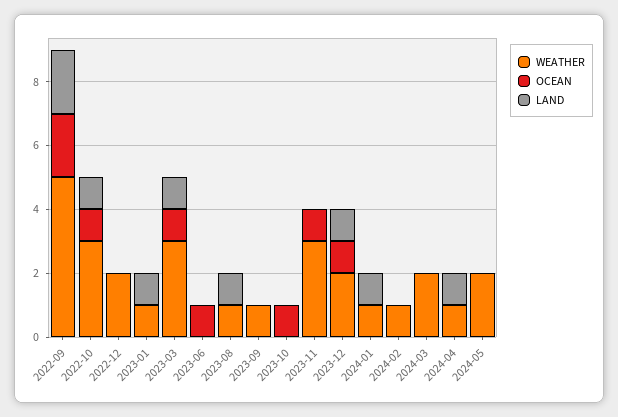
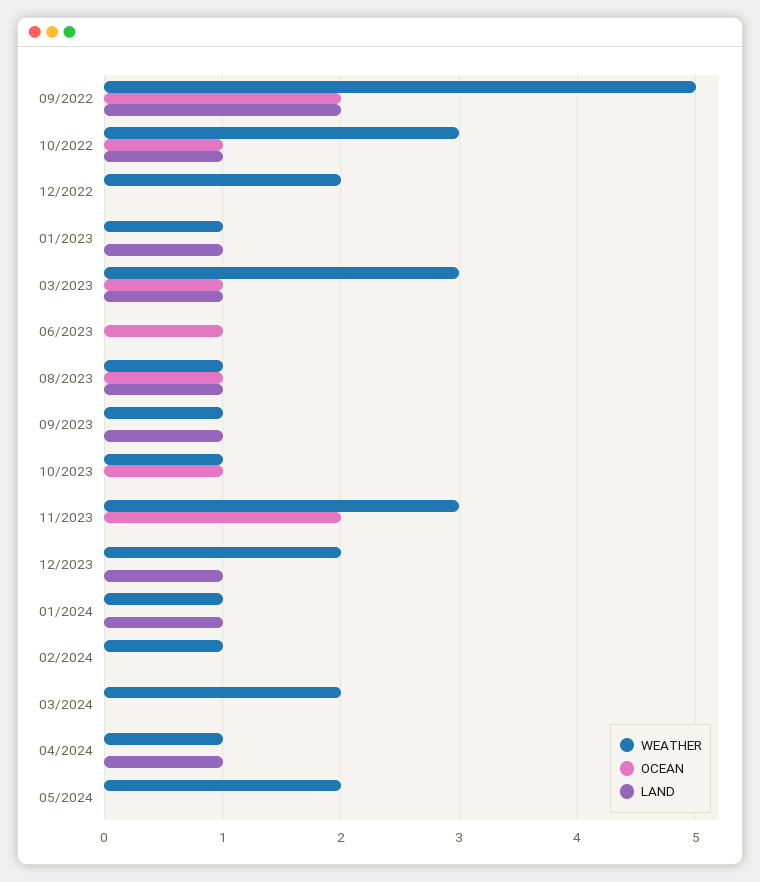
OCEAN, 2023-08: 0 -> 1
LAND, 2023-09: 0 -> 1
WEATHER, 2023-10: 0 -> 1
OCEAN, 2023-11: 1 -> 2
OCEAN, 2023-12: 1 -> 0

